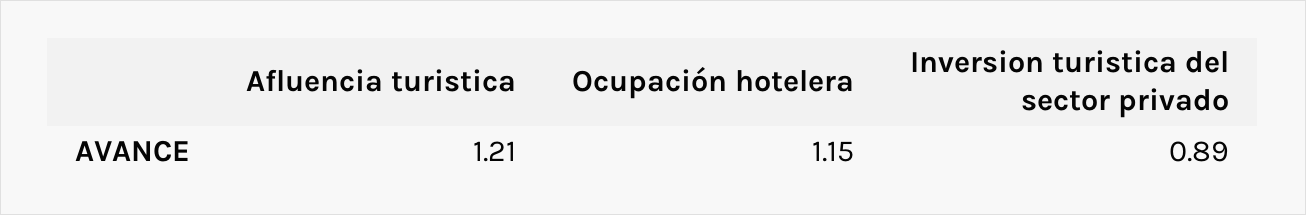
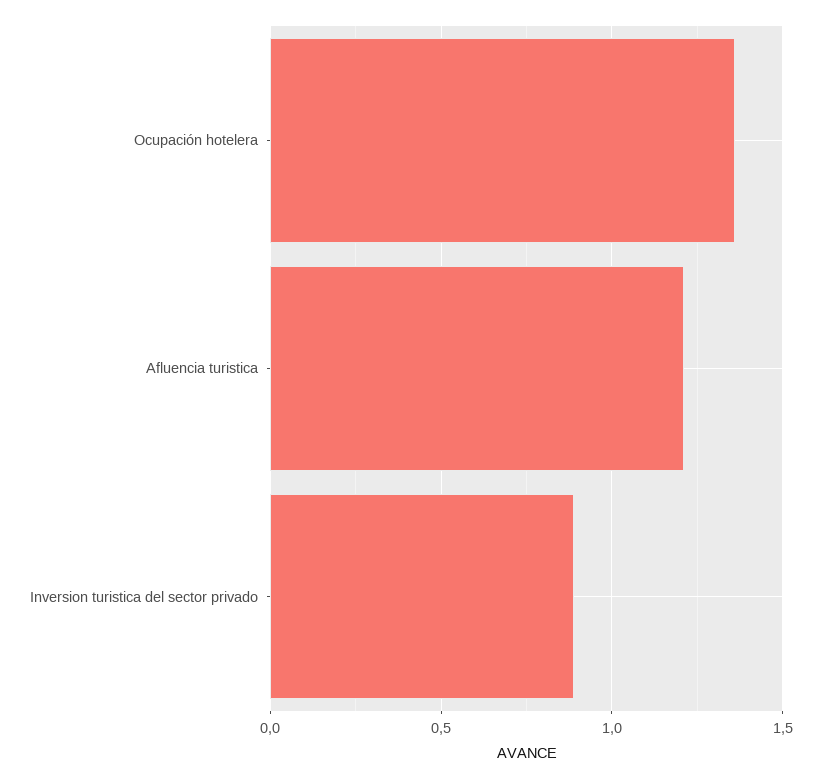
Ocupación hotelera: 1.15 -> 1.35

